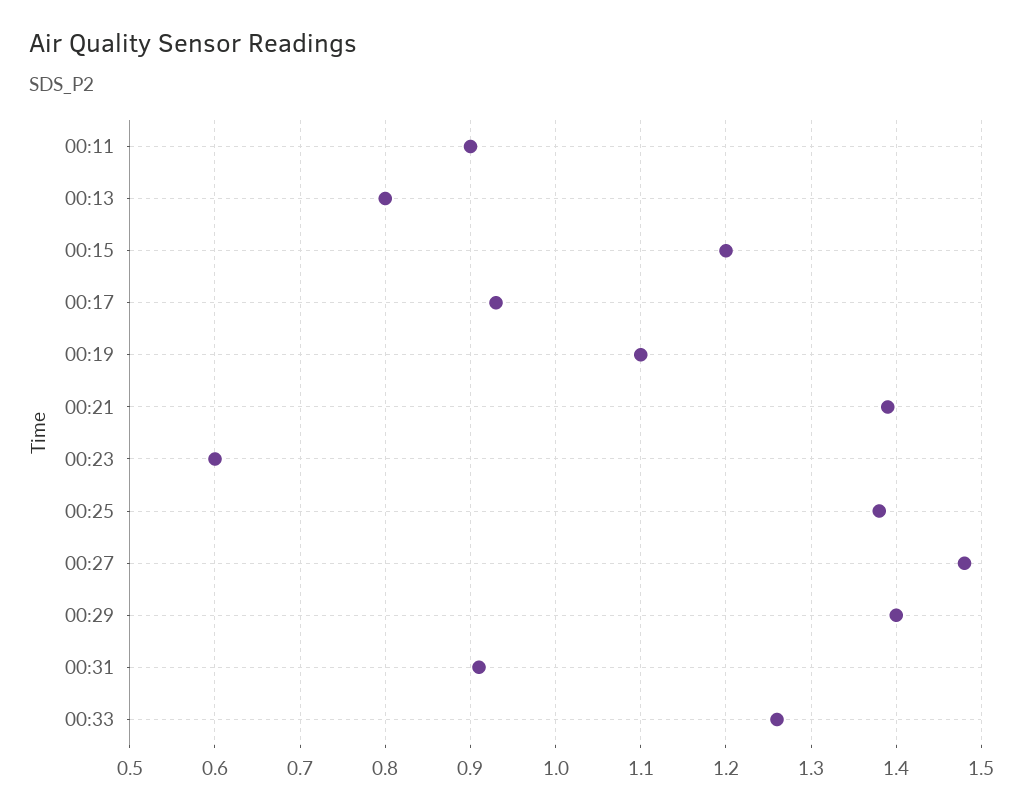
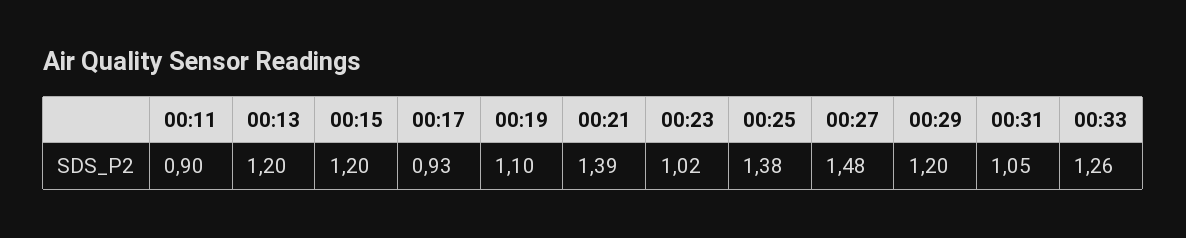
00:13: 0.8 -> 1.2
00:23: 0.6 -> 1.02
00:29: 1.4 -> 1.2
00:31: 0.91 -> 1.05

